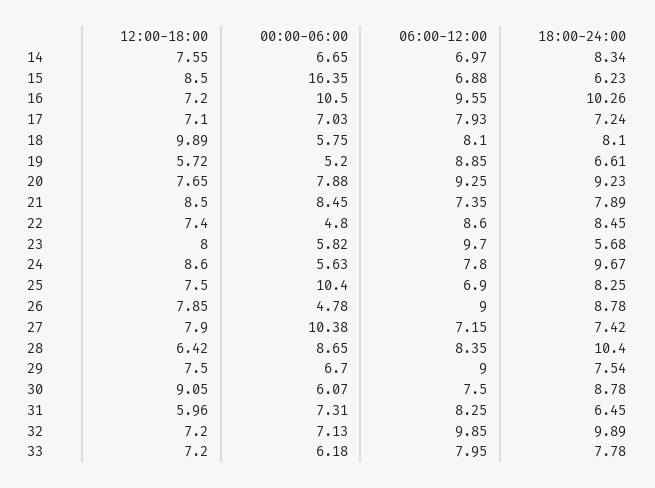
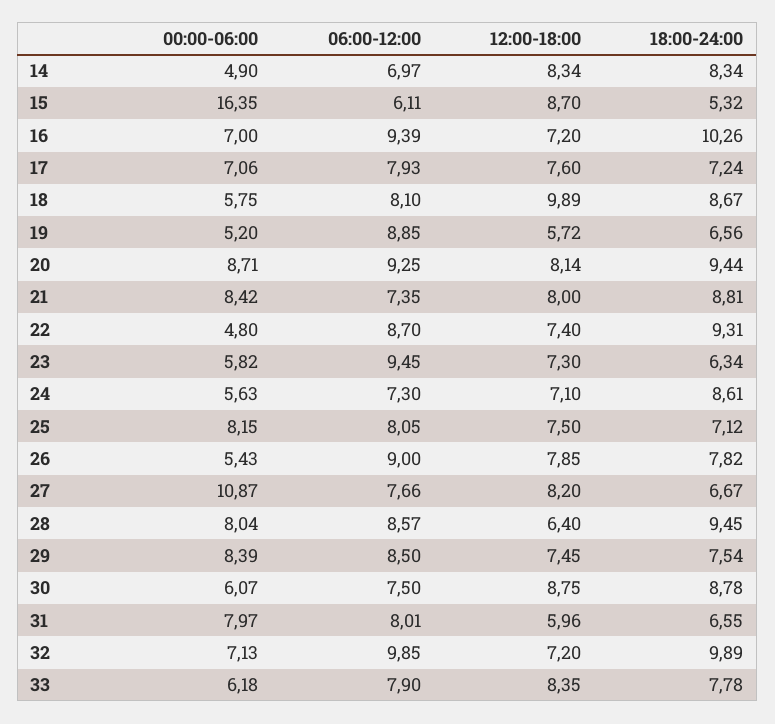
12:00-18:00, 14: 7.55 -> 8.34
00:00-06:00, 14: 6.65 -> 4.9
12:00-18:00, 15: 8.5 -> 8.7
06:00-12:00, 15: 6.88 -> 6.11
18:00-24:00, 15: 6.23 -> 5.32
00:00-06:00, 16: 10.5 -> 7
06:00-12:00, 16: 9.55 -> 9.39
12:00-18:00, 17: 7.1 -> 7.6
00:00-06:00, 17: 7.03 -> 7.06
18:00-24:00, 18: 8.1 -> 8.67
18:00-24:00, 19: 6.61 -> 6.56
12:00-18:00, 20: 7.65 -> 8.14
00:00-06:00, 20: 7.88 -> 8.71
18:00-24:00, 20: 9.23 -> 9.44
12:00-18:00, 21: 8.5 -> 8
00:00-06:00, 21: 8.45 -> 8.42
18:00-24:00, 21: 7.89 -> 8.81
06:00-12:00, 22: 8.6 -> 8.7
18:00-24:00, 22: 8.45 -> 9.31
12:00-18:00, 23: 8 -> 7.3
06:00-12:00, 23: 9.7 -> 9.45
18:00-24:00, 23: 5.68 -> 6.34
12:00-18:00, 24: 8.6 -> 7.1
06:00-12:00, 24: 7.8 -> 7.3
18:00-24:00, 24: 9.67 -> 8.61
00:00-06:00, 25: 10.4 -> 8.15
06:00-12:00, 25: 6.9 -> 8.05
18:00-24:00, 25: 8.25 -> 7.12
00:00-06:00, 26: 4.78 -> 5.43
18:00-24:00, 26: 8.78 -> 7.82
12:00-18:00, 27: 7.9 -> 8.2
00:00-06:00, 27: 10.38 -> 10.87
06:00-12:00, 27: 7.15 -> 7.66
18:00-24:00, 27: 7.42 -> 6.67
12:00-18:00, 28: 6.42 -> 6.4
00:00-06:00, 28: 8.65 -> 8.04
06:00-12:00, 28: 8.35 -> 8.57
18:00-24:00, 28: 10.4 -> 9.45
12:00-18:00, 29: 7.5 -> 7.45
00:00-06:00, 29: 6.7 -> 8.39
06:00-12:00, 29: 9 -> 8.5
12:00-18:00, 30: 9.05 -> 8.75
00:00-06:00, 31: 7.31 -> 7.97
06:00-12:00, 31: 8.25 -> 8.01
18:00-24:00, 31: 6.45 -> 6.55
12:00-18:00, 33: 7.2 -> 8.35
06:00-12:00, 33: 7.95 -> 7.9

